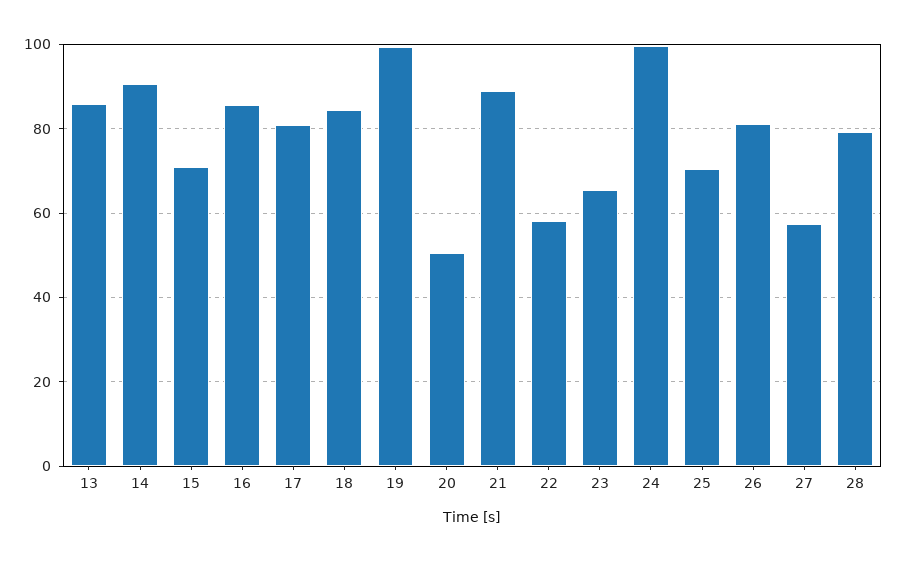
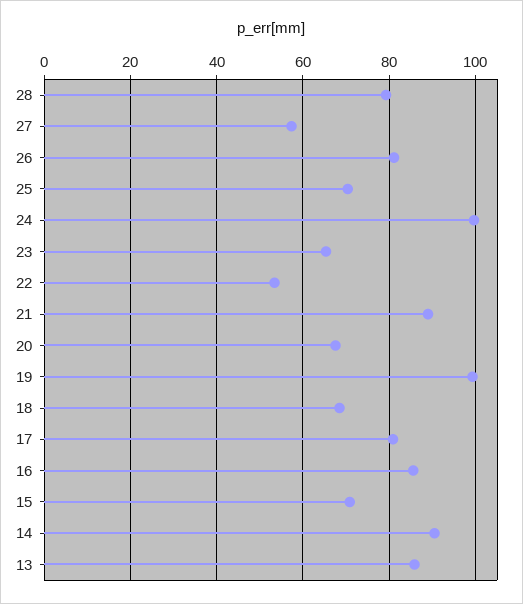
18: 84 -> 68
20: 50 -> 68
22: 58 -> 54

